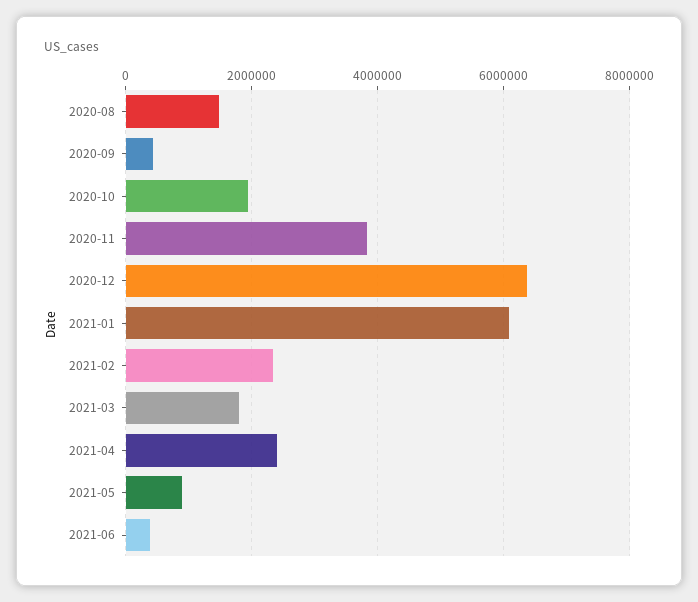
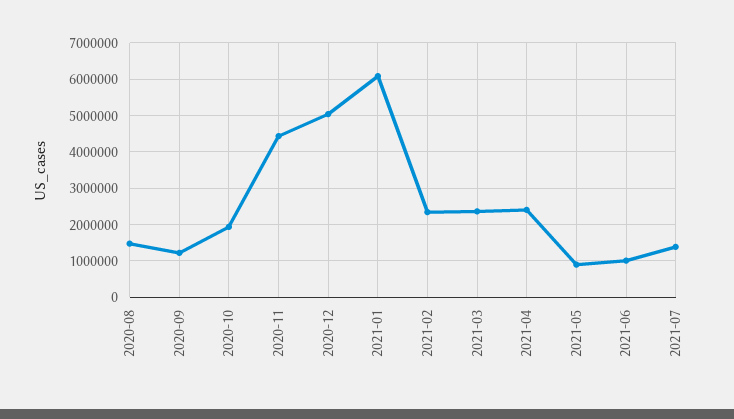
2020-09: 400000 -> 1200000
2020-11: 3800000 -> 4400000
2020-12: 6400000 -> 5000000
2021-03: 1800000 -> 2400000
2021-06: 400000 -> 1000000
2021-07: none -> 1400000

